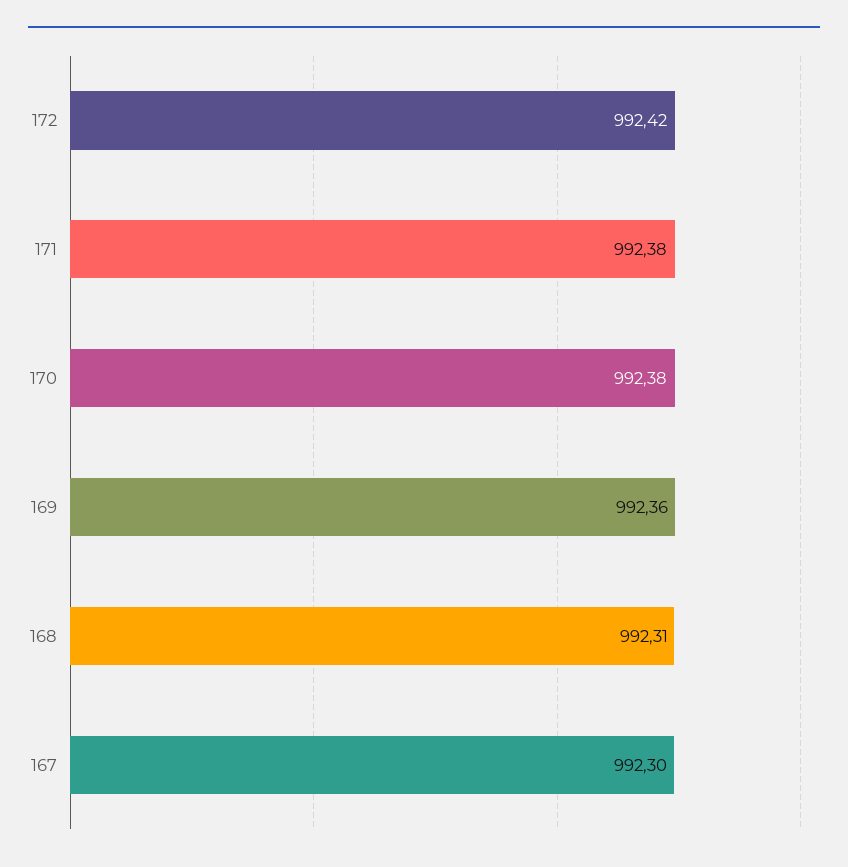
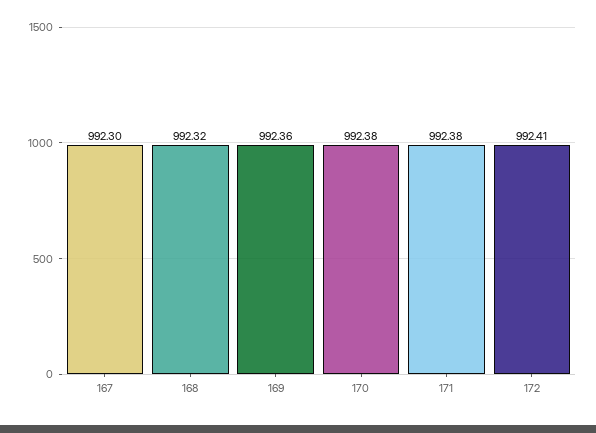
172: 992.42 -> 992.41
168: 992.31 -> 992.32

